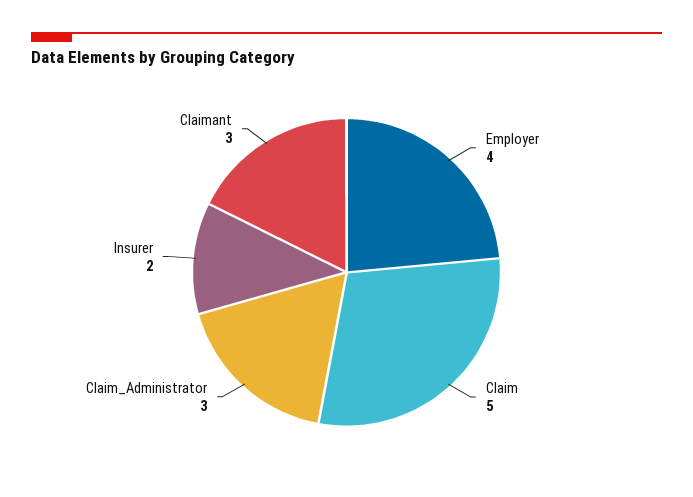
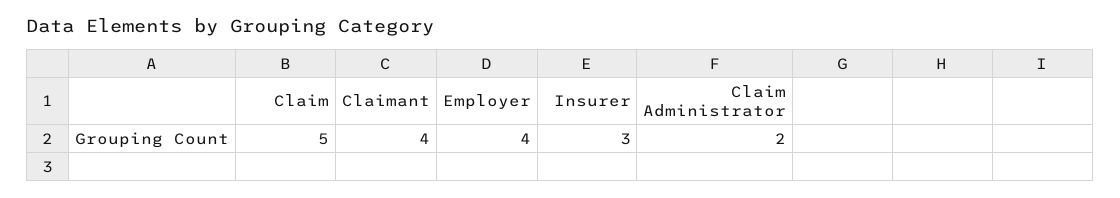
Claim_Administrator: 3 -> 2
Insurer: 2 -> 3
Claimant: 3 -> 4

